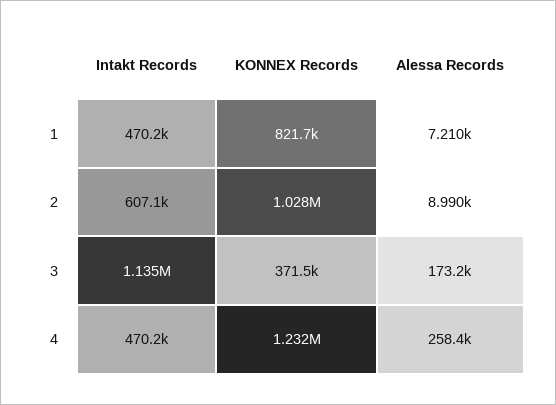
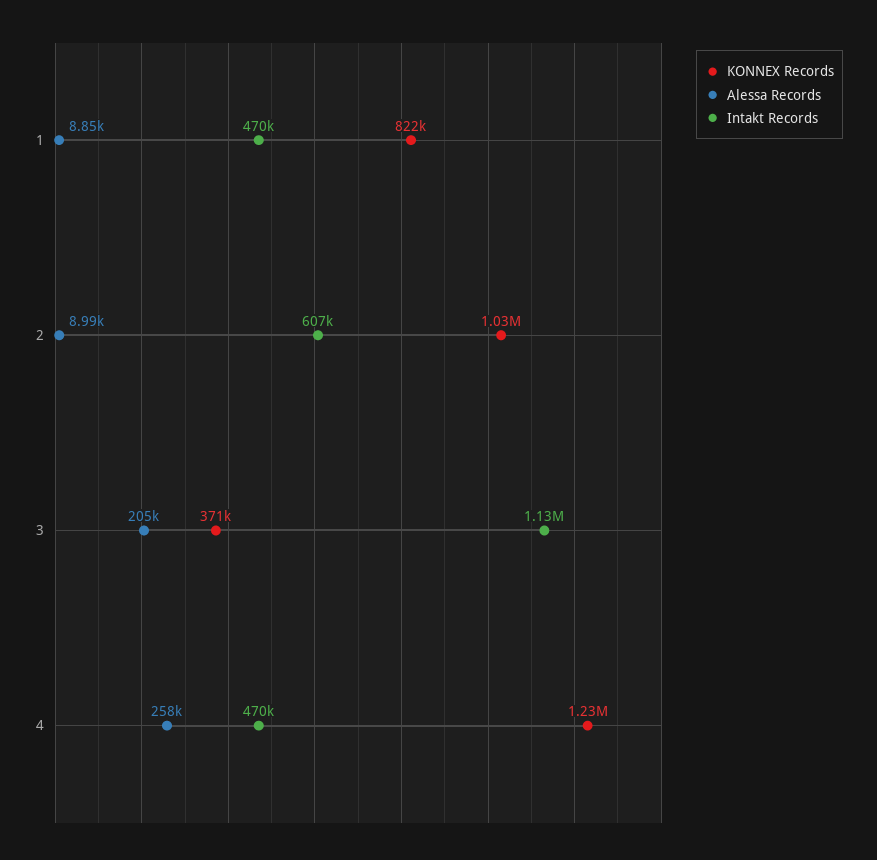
Alessa Records, 1: 7210 -> 8850
Alessa Records, 3: 173200 -> 205000

